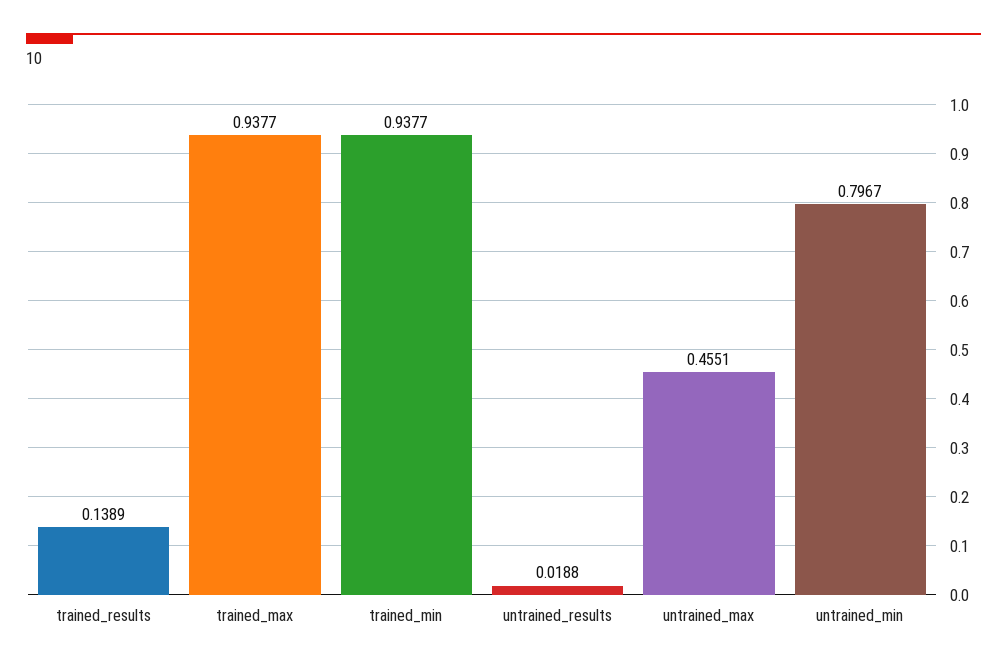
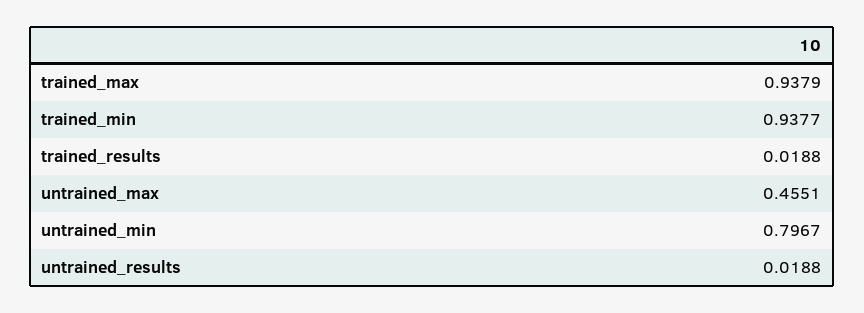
trained_results: 0.1389 -> 0.0188
trained_max: 0.9377 -> 0.9379

